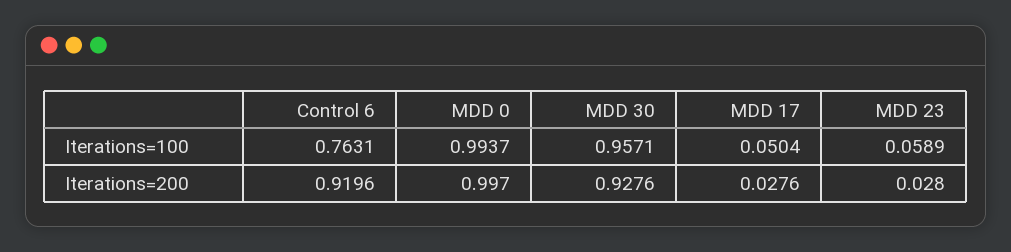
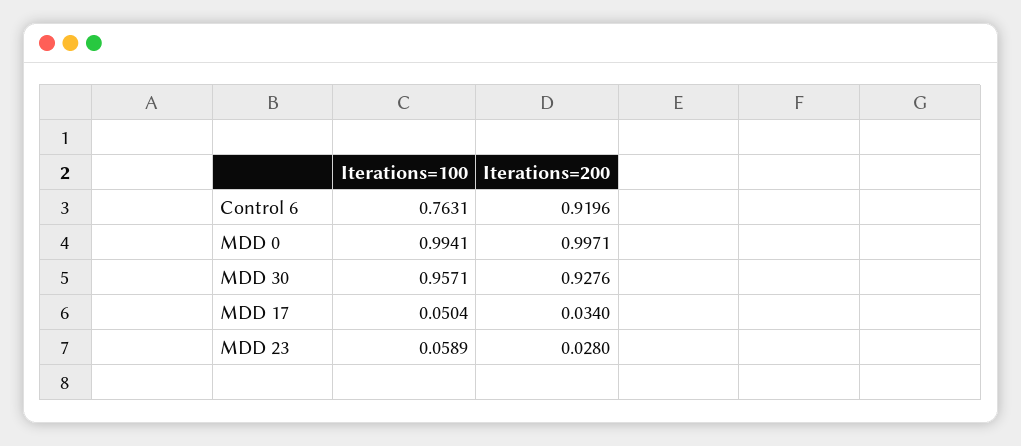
MDD 0, Iterations=100: 0.9937 -> 0.9941
MDD 0, Iterations=200: 0.997 -> 0.9971
MDD 17, Iterations=200: 0.0276 -> 0.034

